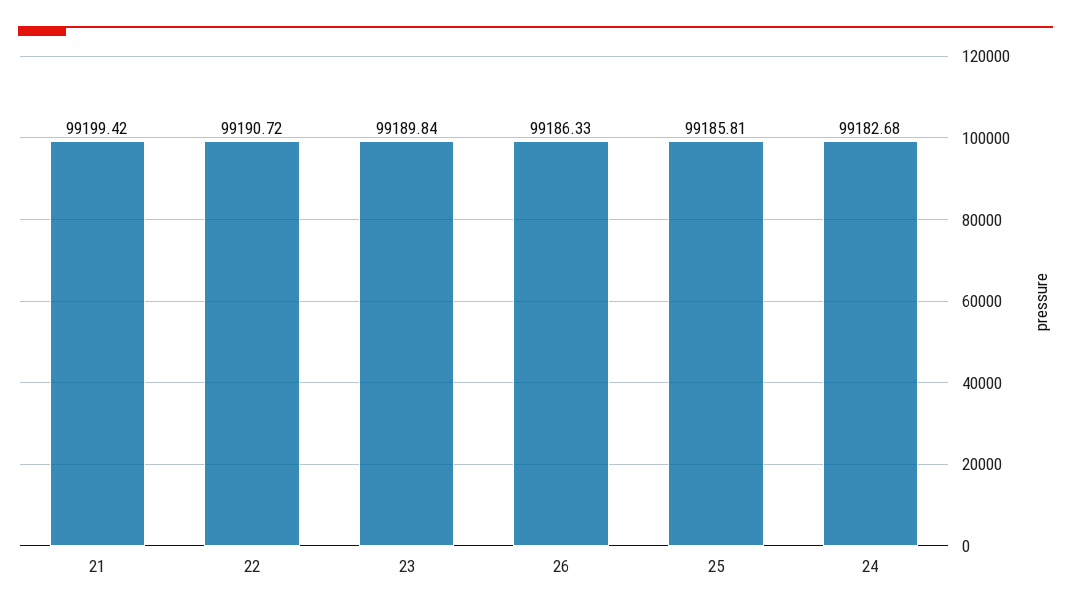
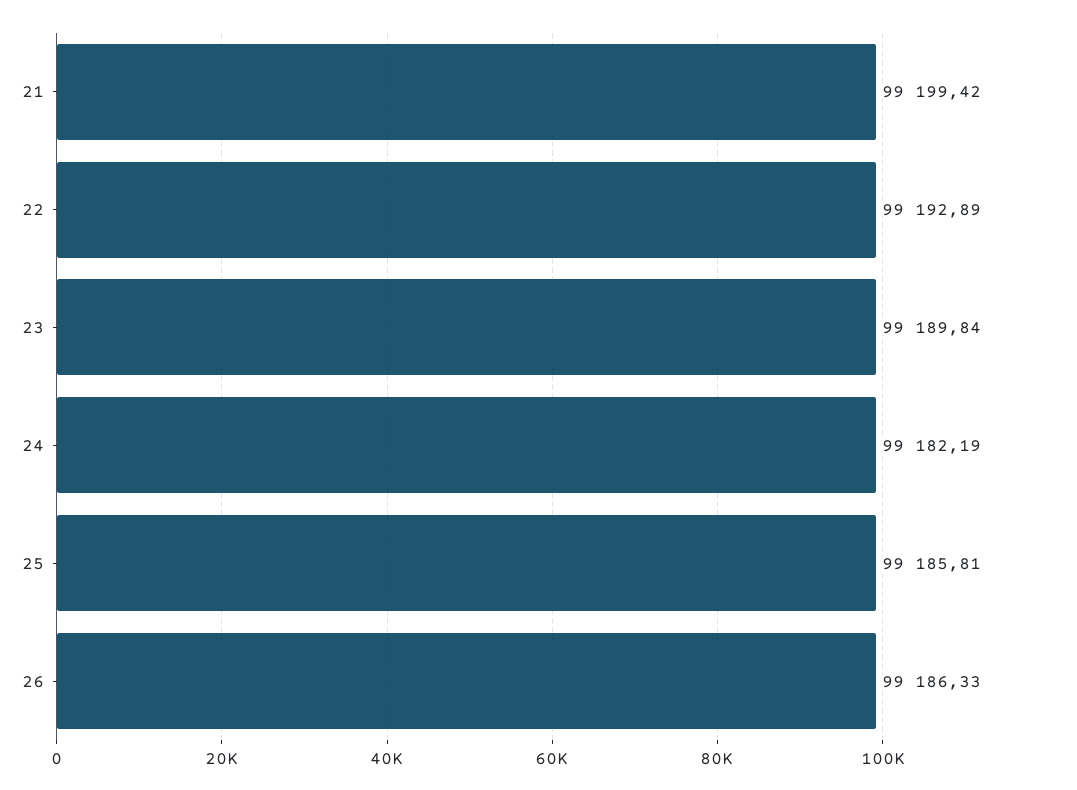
22: 99190.72 -> 99192.89
24: 99182.68 -> 99182.19

